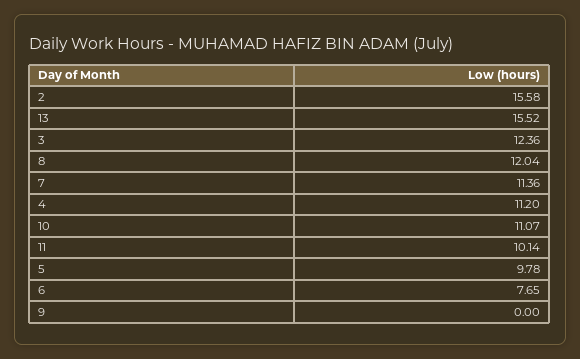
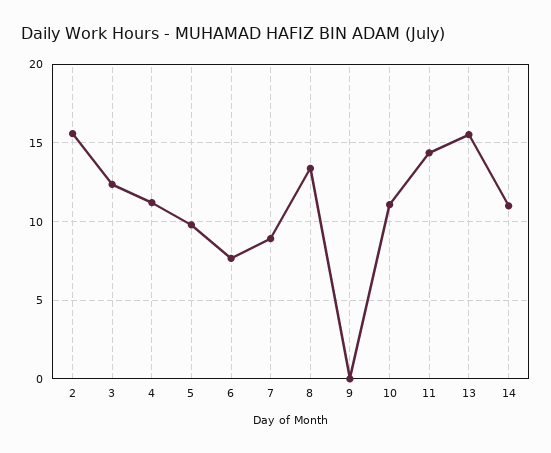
8: 12.04 -> 13.5
7: 11.36 -> 9
11: 10.14 -> 14.5
14: none -> 11

